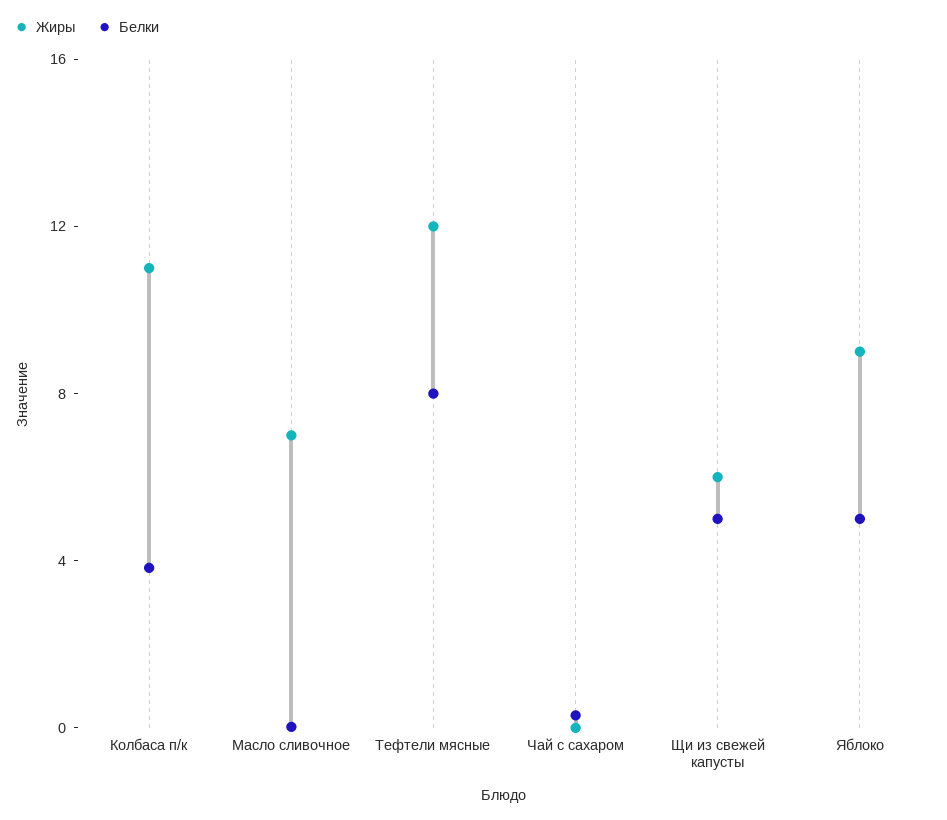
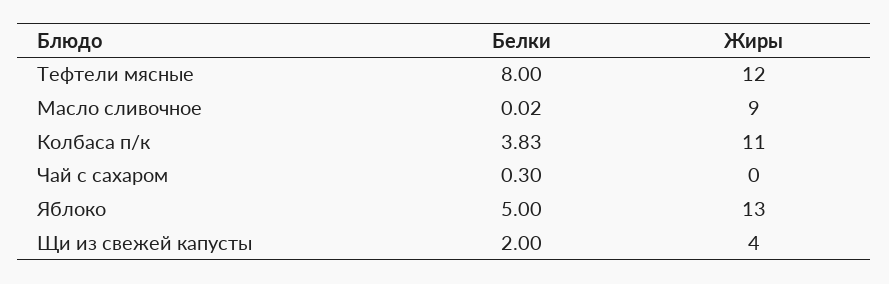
Жиры, Масло сливочное: 7 -> 9
Жиры, Щи из свежей капусты: 6 -> 4
Белки, Щи из свежей капусты: 5 -> 2
Жиры, Яблоко: 9 -> 13

